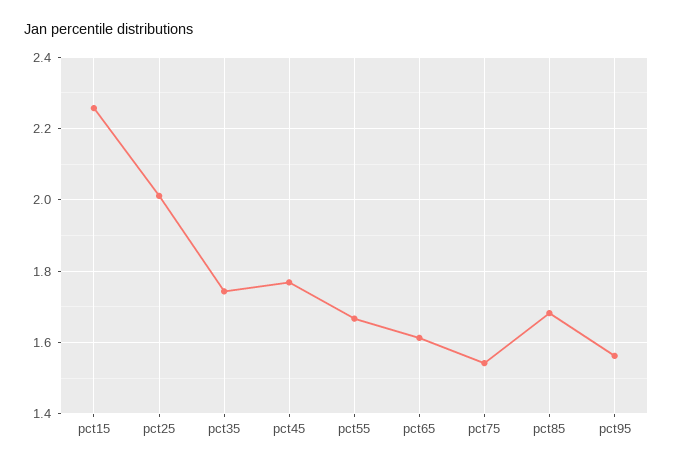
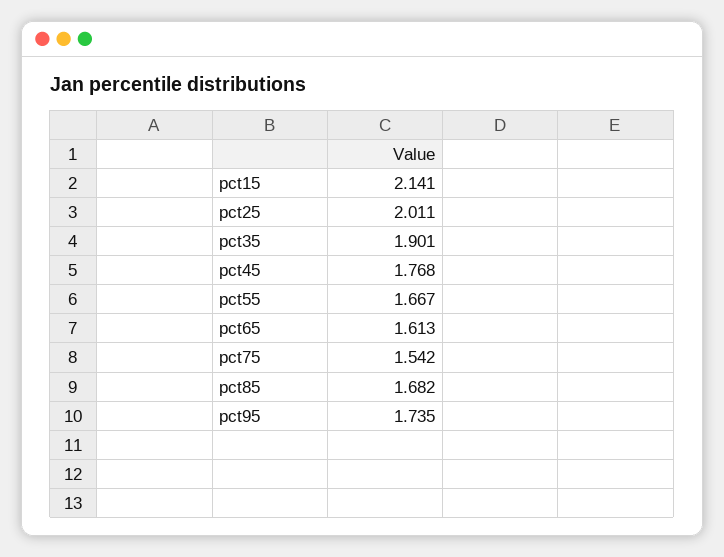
pct15: 2.26 -> 2.141
pct35: 1.74 -> 1.901
pct95: 1.56 -> 1.735

